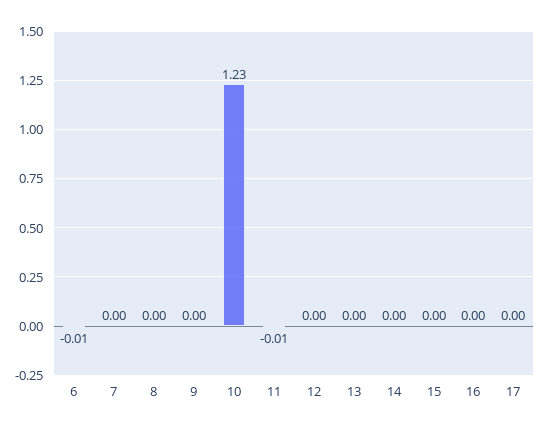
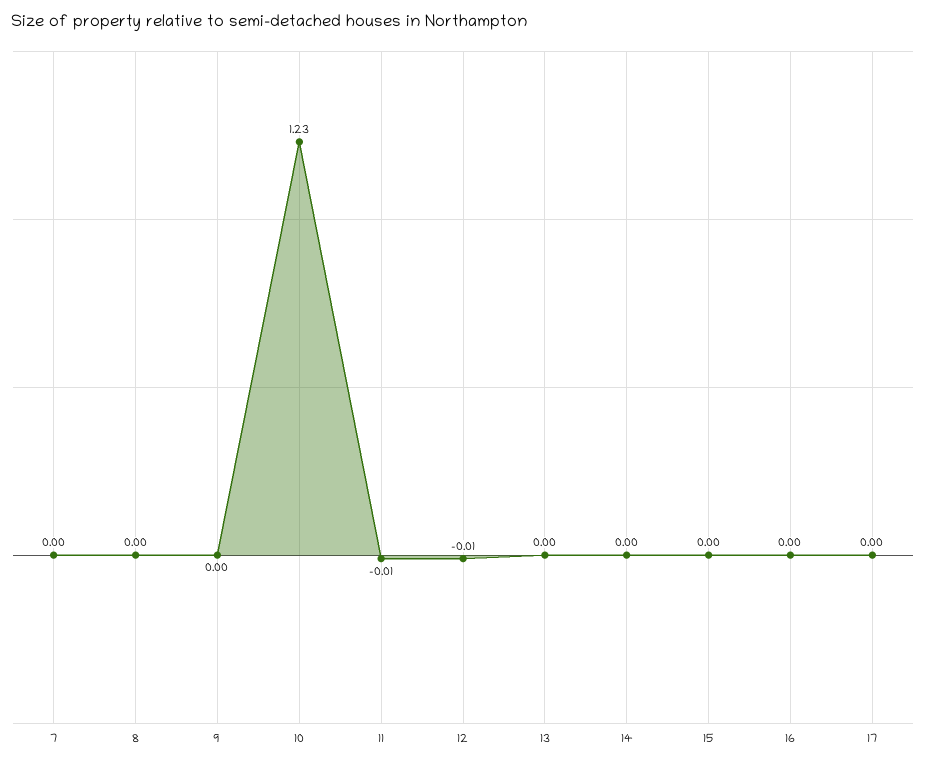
6: -0.01 -> none
12: 0 -> -0.01

